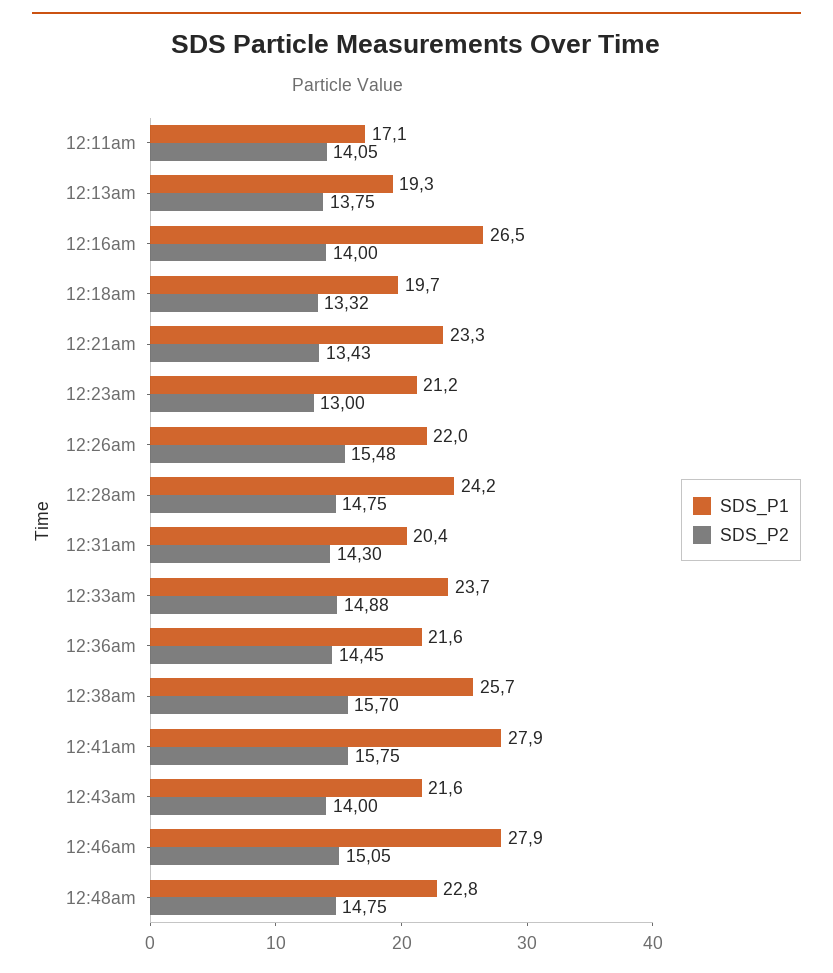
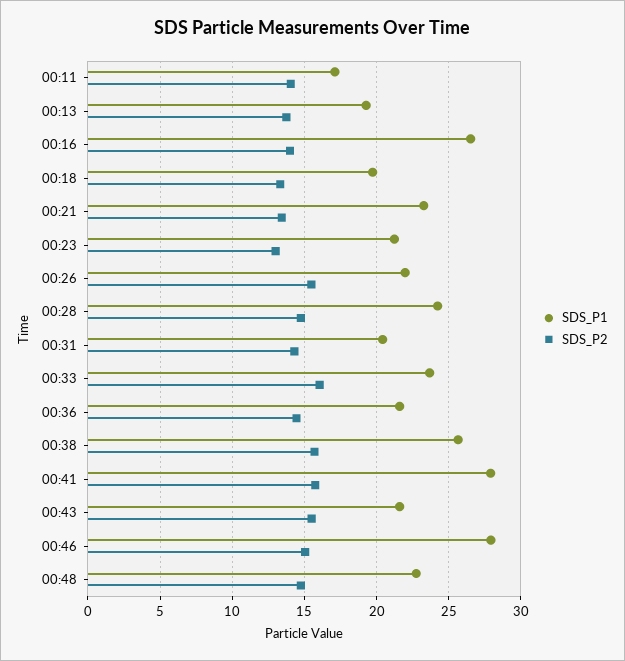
SDS_P2, 12:33am: 14.88 -> 16
SDS_P2, 12:43am: 14 -> 15.5

